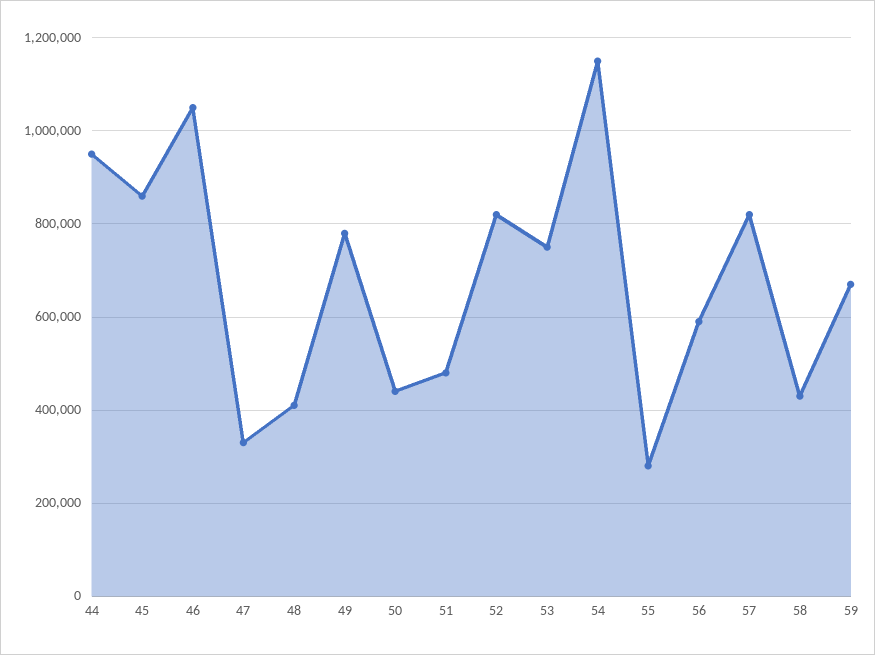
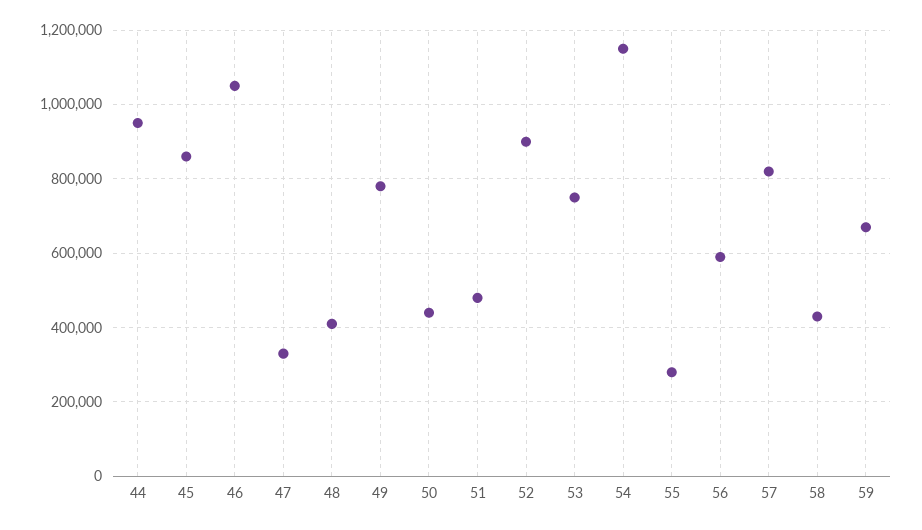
52: 820000 -> 900000

